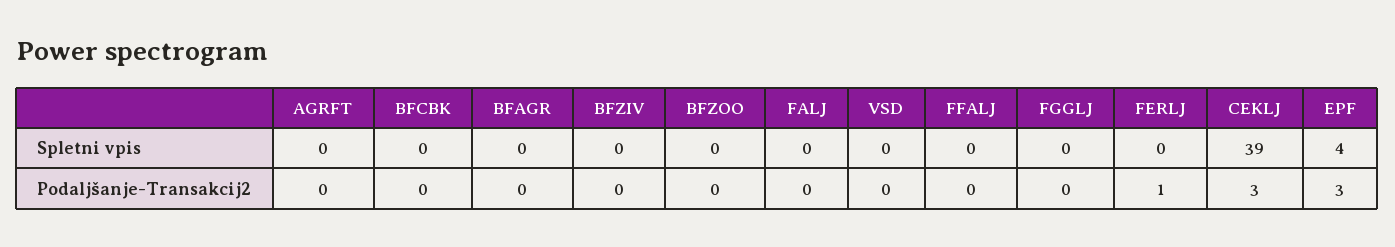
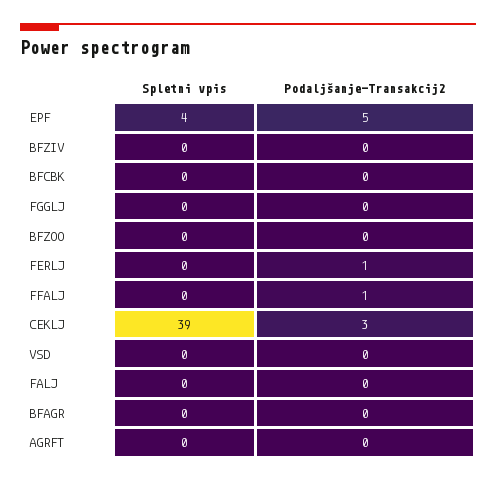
FFALJ, Podaljšanje-Transakcij2: 0 -> 1
EPF, Podaljšanje-Transakcij2: 3 -> 5

